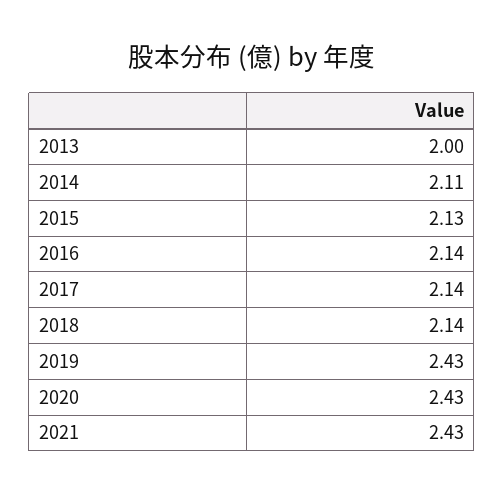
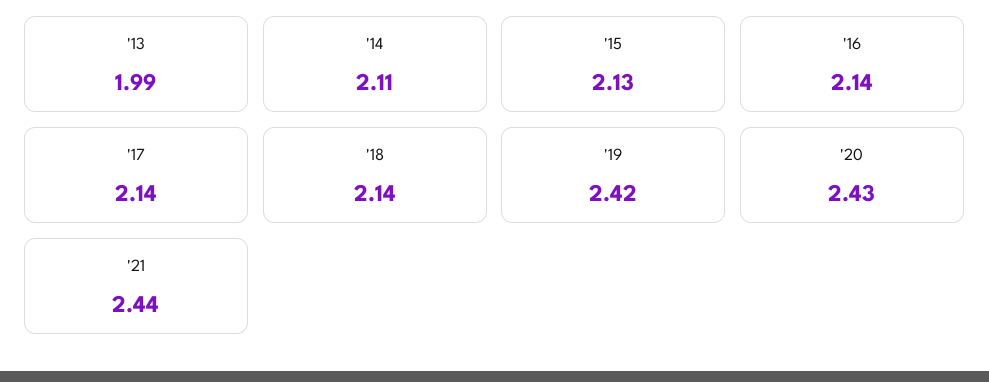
2013: 2 -> 1.99
2019: 2.43 -> 2.42
2021: 2.43 -> 2.44

